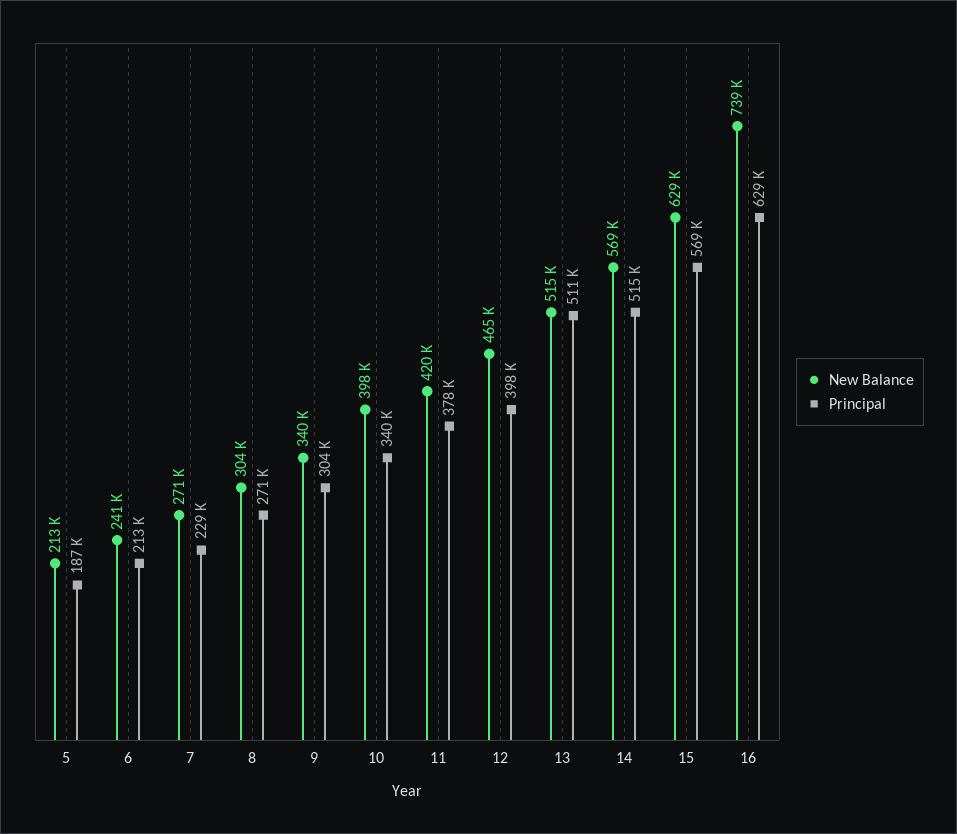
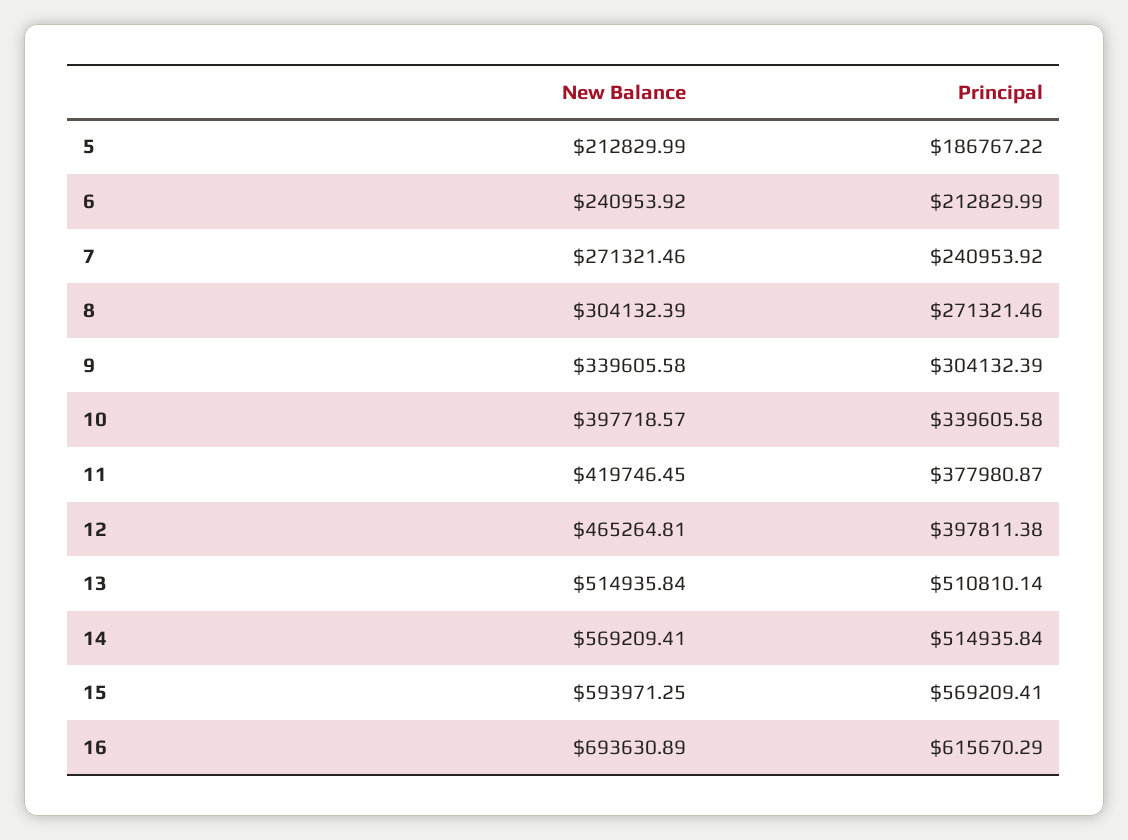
Principal, 7: 229000 -> 240953.92
New Balance, 15: 629000 -> 593971.25
New Balance, 16: 739000 -> 693630.89
Principal, 16: 629000 -> 615670.29

